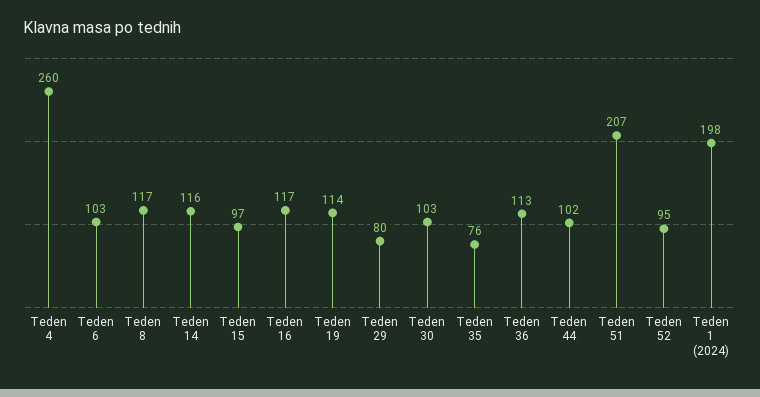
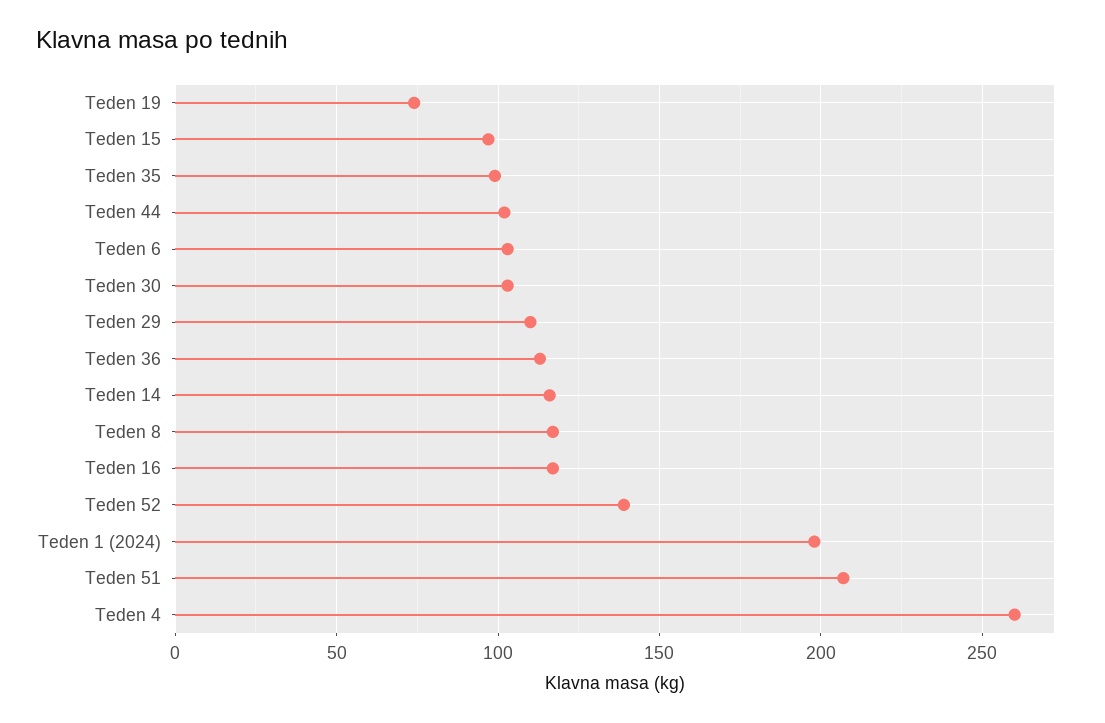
Teden 19: 114 -> 75
Teden 29: 80 -> 110
Teden 35: 76 -> 100
Teden 52: 95 -> 140

